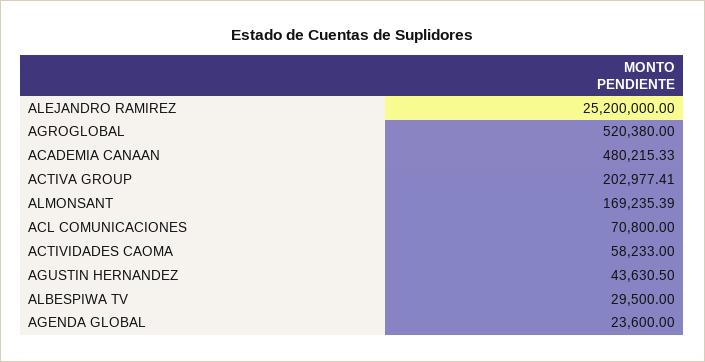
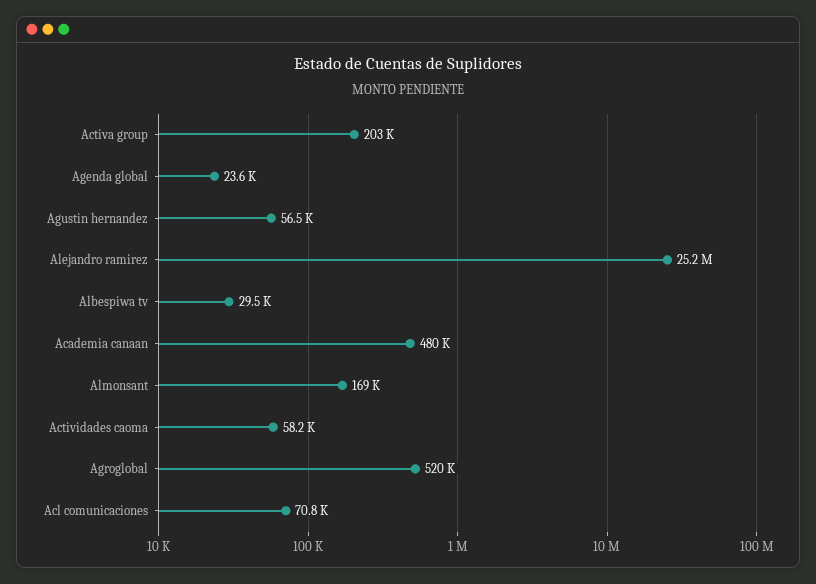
AGUSTIN HERNANDEZ: 43630.5 -> 56500

